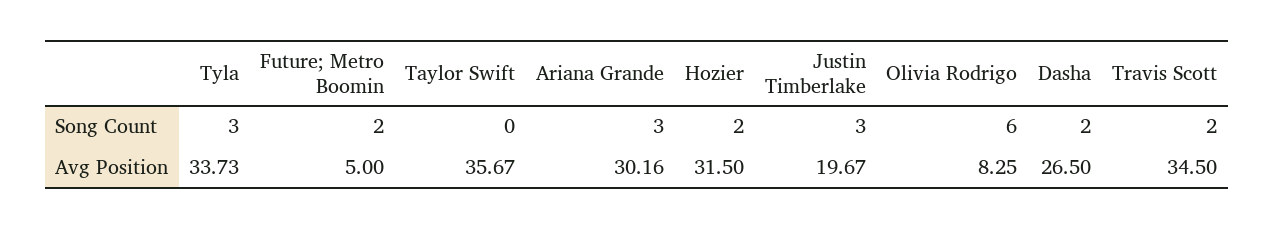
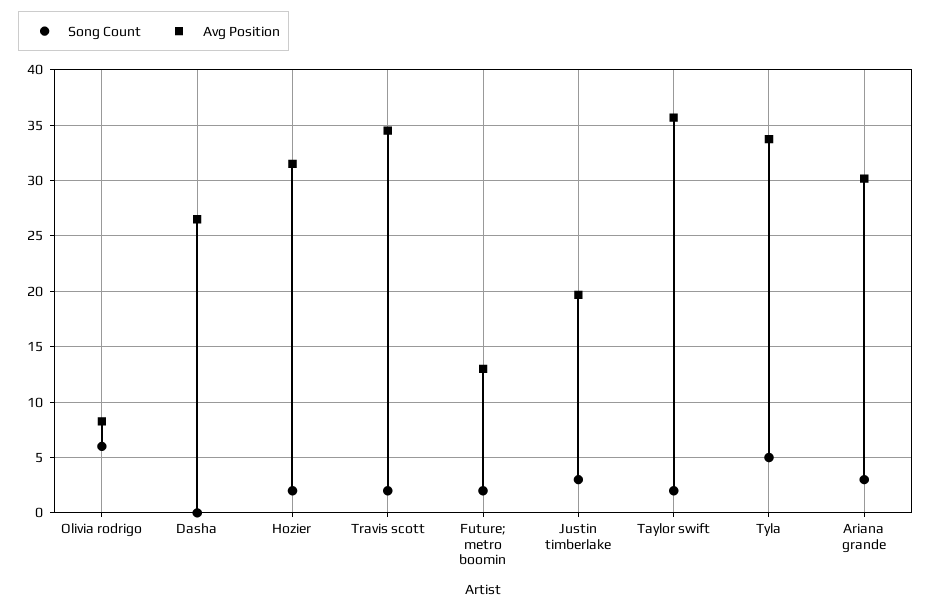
Song Count, Tyla: 3 -> 5
Song Count, Taylor Swift: 0 -> 2
Song Count, Dasha: 2 -> 0
Avg Position, Future; Metro Boomin: 5 -> 13

